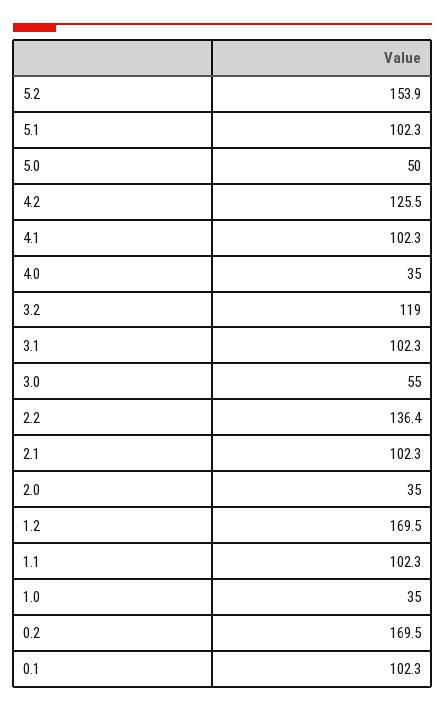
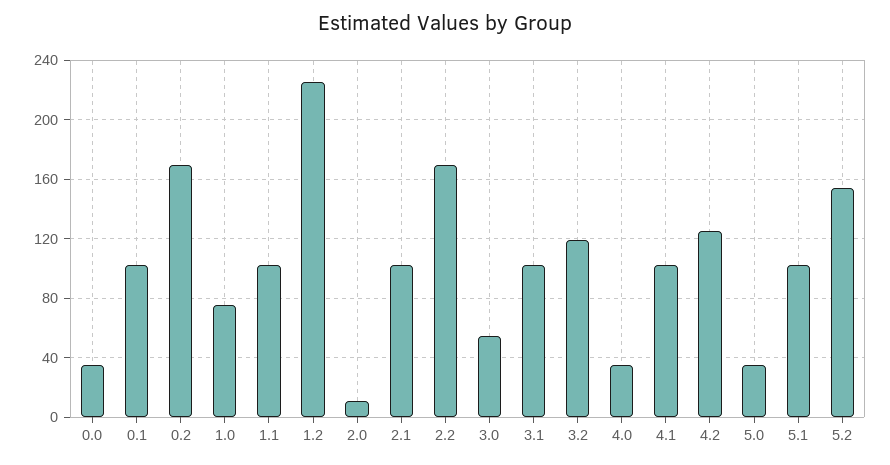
5.0: 50 -> 35
2.2: 136.4 -> 170
2.0: 35 -> 10
1.2: 169.5 -> 225
1.0: 35 -> 75
0.0: none -> 35

